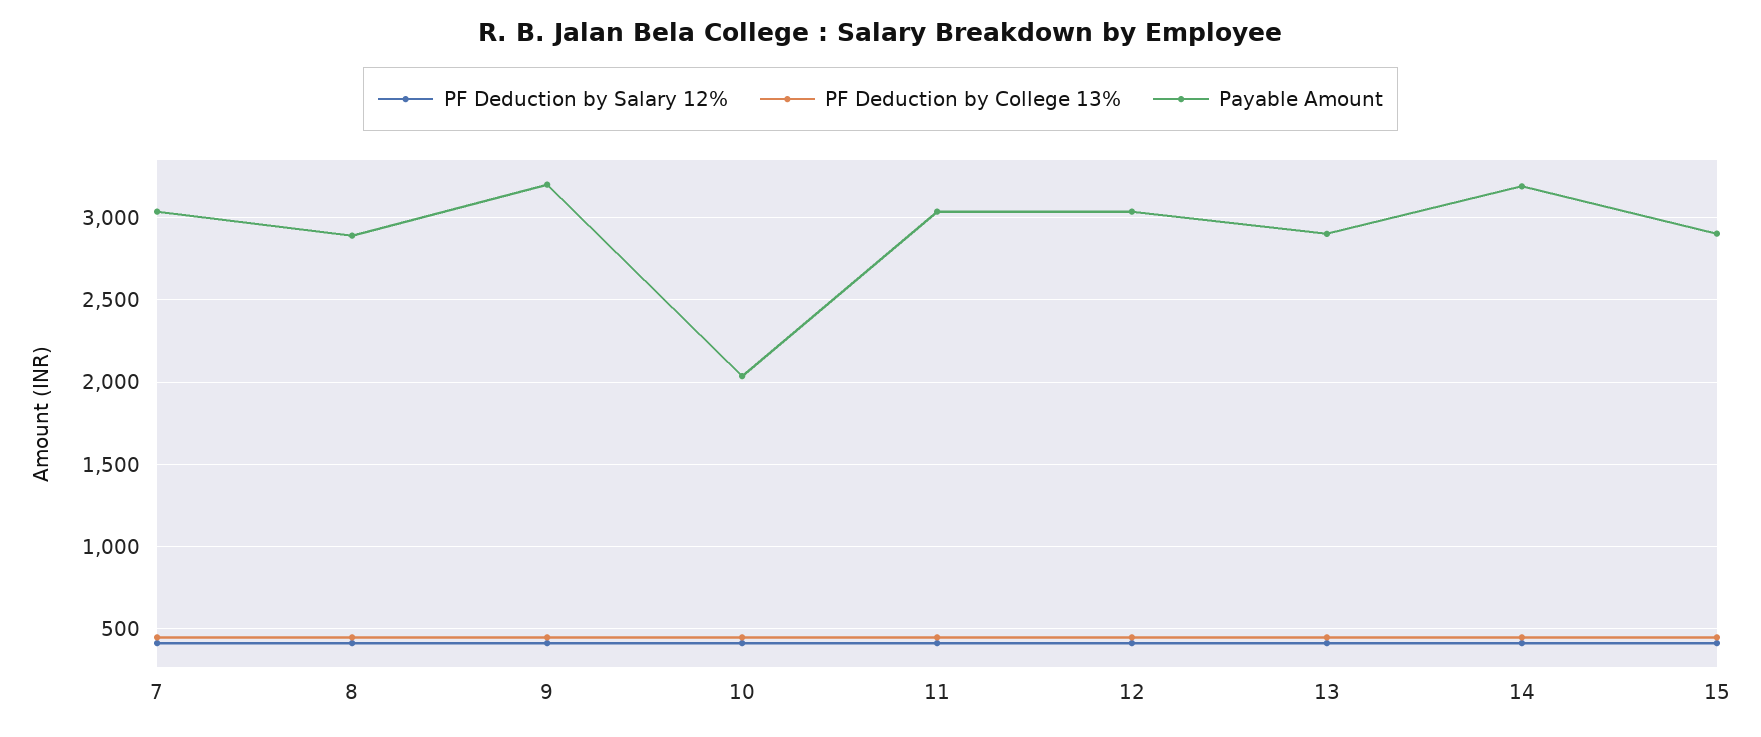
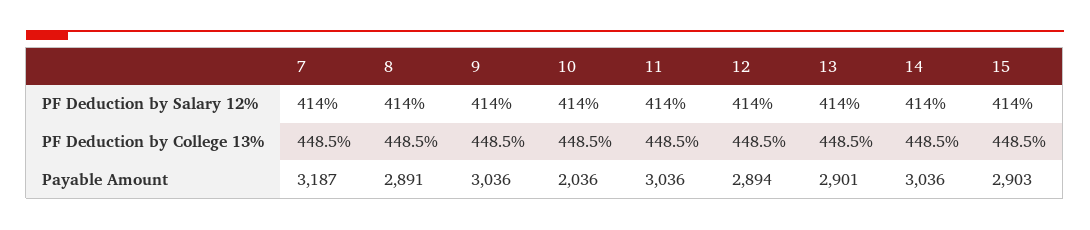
Payable Amount, 7: 3050 -> 3187
Payable Amount, 9: 3200 -> 3036
Payable Amount, 12: 3050 -> 2894
Payable Amount, 14: 3200 -> 3036

